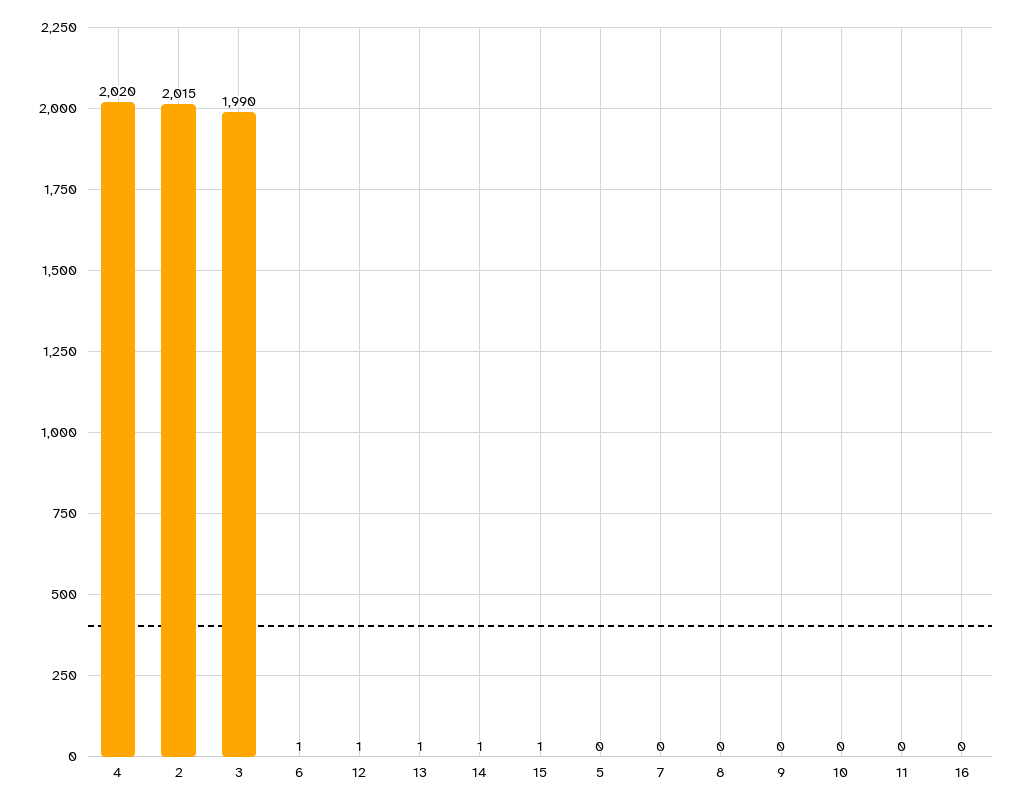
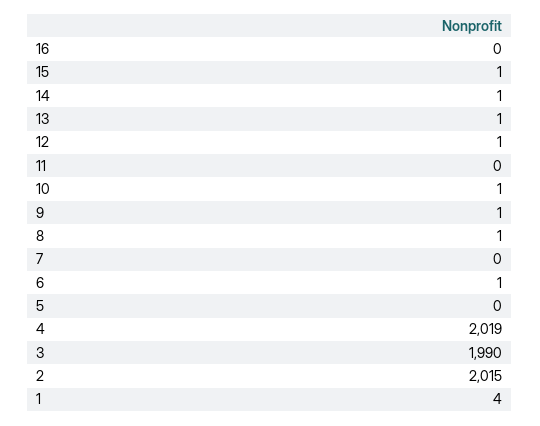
4: 2020 -> 2019
8: 0 -> 1
9: 0 -> 1
10: 0 -> 1
1: none -> 4

